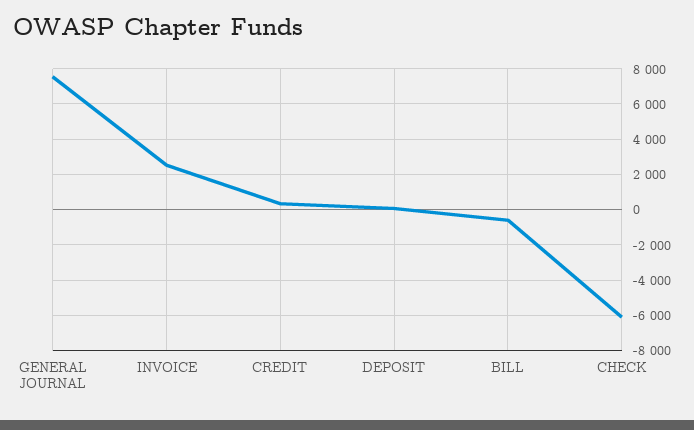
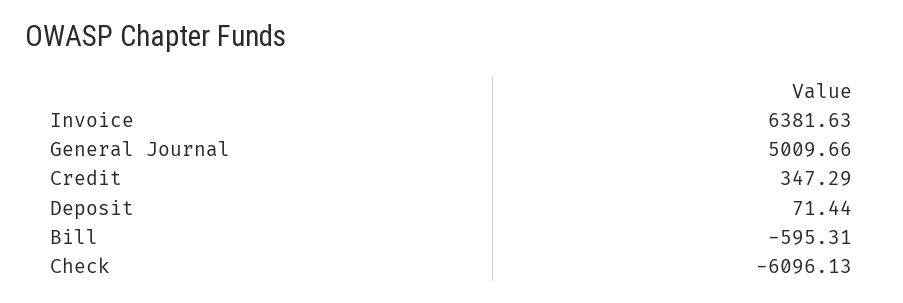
GENERAL JOURNAL: 7500 -> 5009.66
INVOICE: 2500 -> 6381.63

